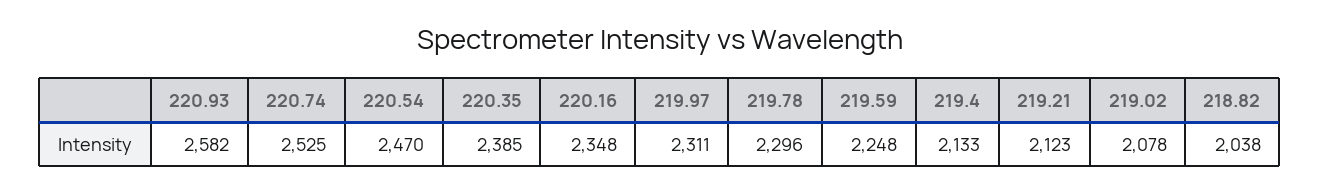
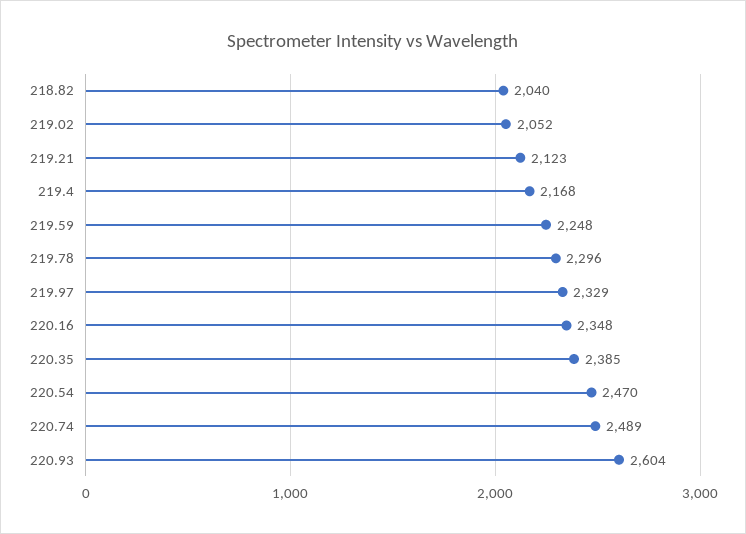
220.93: 2582 -> 2604
220.74: 2525 -> 2489
219.97: 2311 -> 2329
219.4: 2133 -> 2168
219.02: 2078 -> 2052
218.82: 2038 -> 2040

